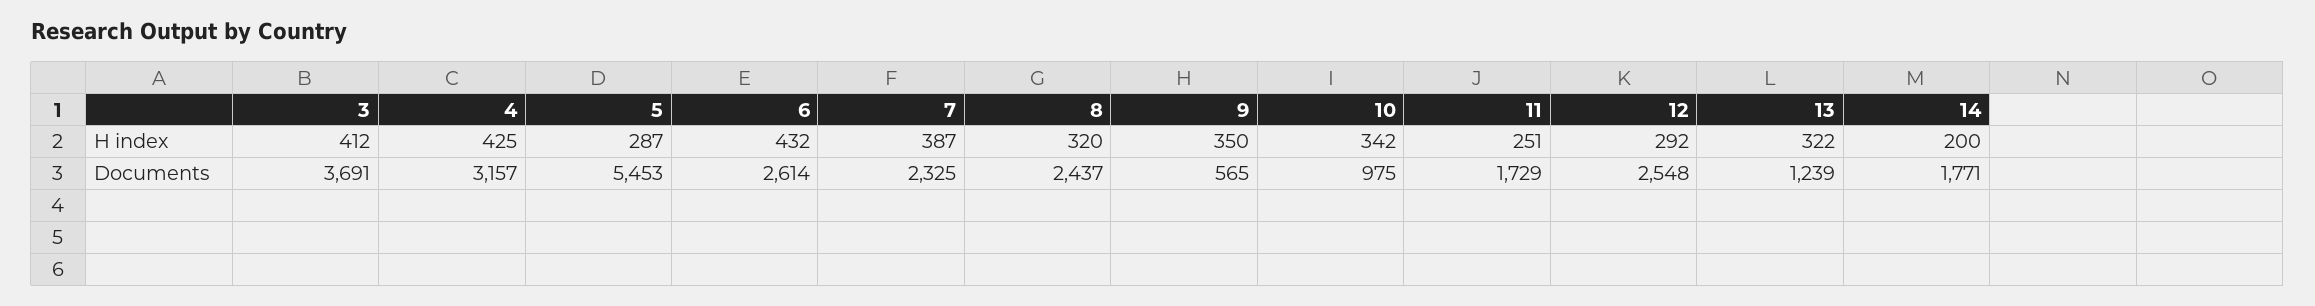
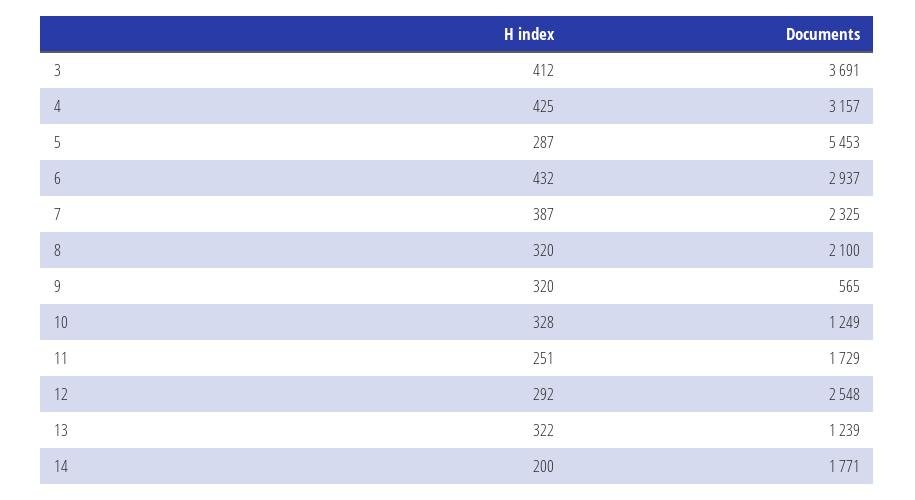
9, H index: 350 -> 320
10, H index: 342 -> 328
6, Documents: 2614 -> 2937
8, Documents: 2437 -> 2100
10, Documents: 975 -> 1249

